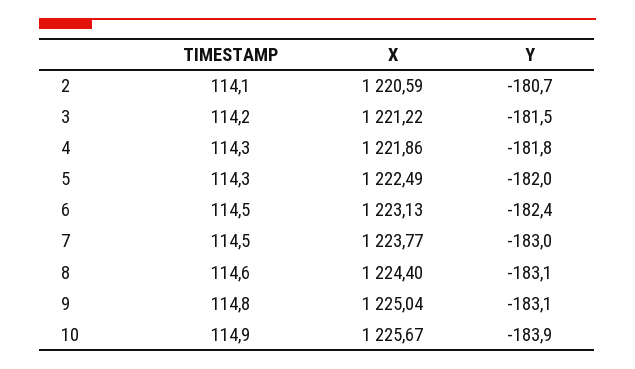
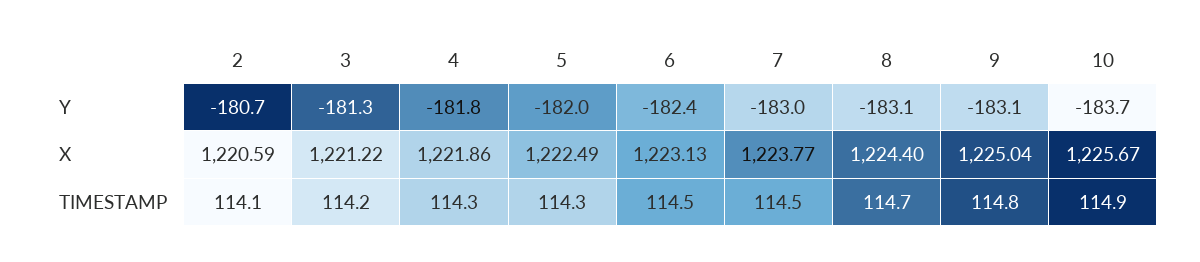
Y, 3: -181.5 -> -181.3
TIMESTAMP, 8: 114.6 -> 114.7
Y, 10: -183.9 -> -183.7

